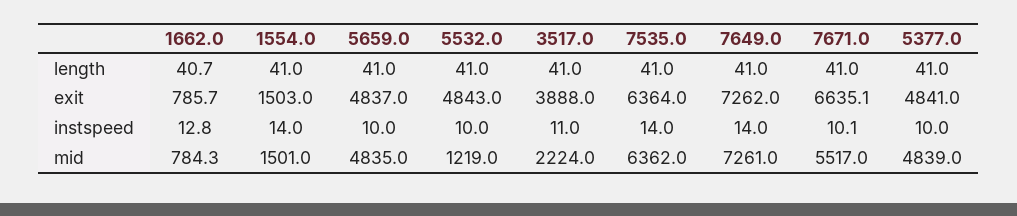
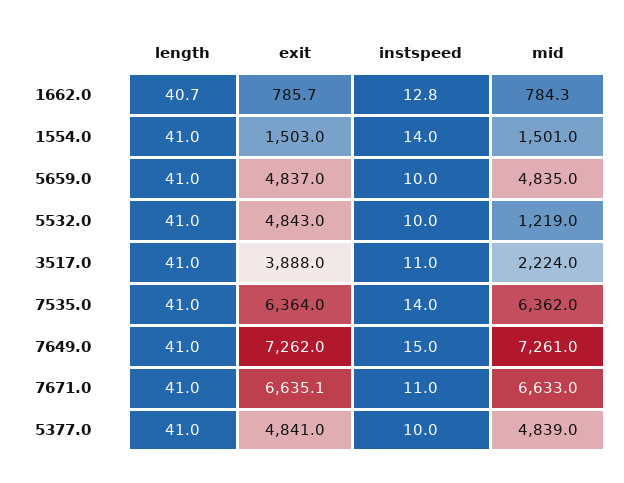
7649.0, instspeed: 14 -> 15
7671.0, instspeed: 10.1 -> 11
7671.0, mid: 5517 -> 6633

